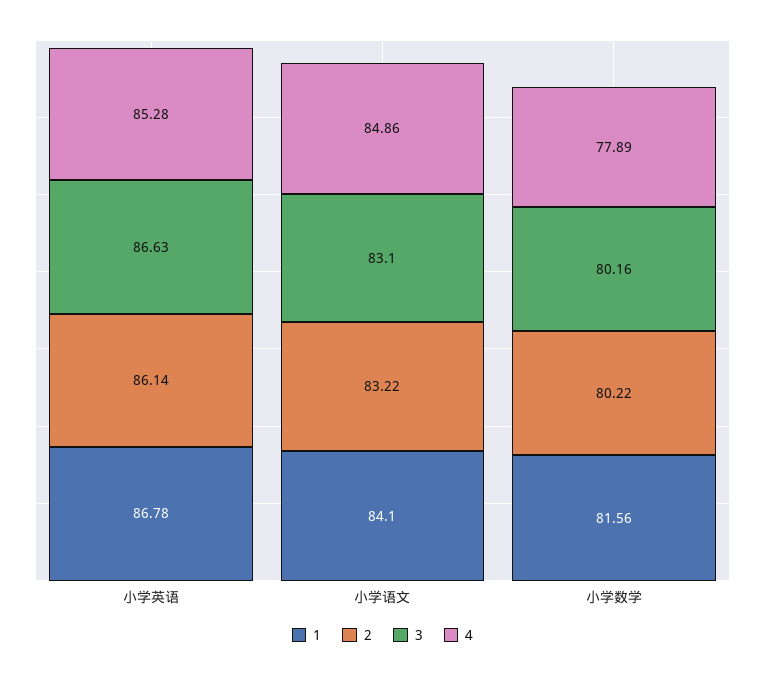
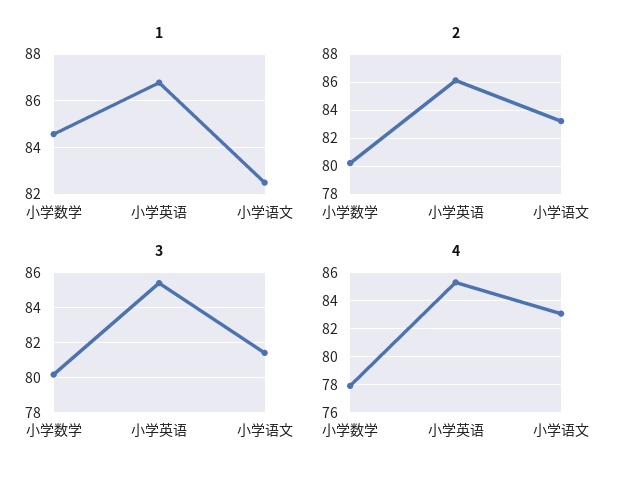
3, 小学英语: 86.63 -> 85.5
1, 小学语文: 84.1 -> 82.5
3, 小学语文: 83.1 -> 81.5
4, 小学语文: 84.86 -> 83
1, 小学数学: 81.56 -> 84.5

